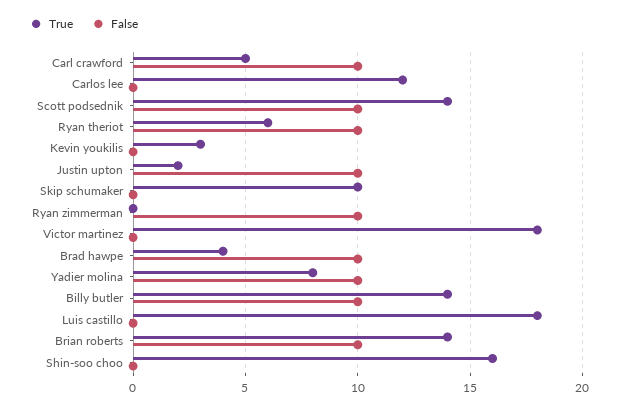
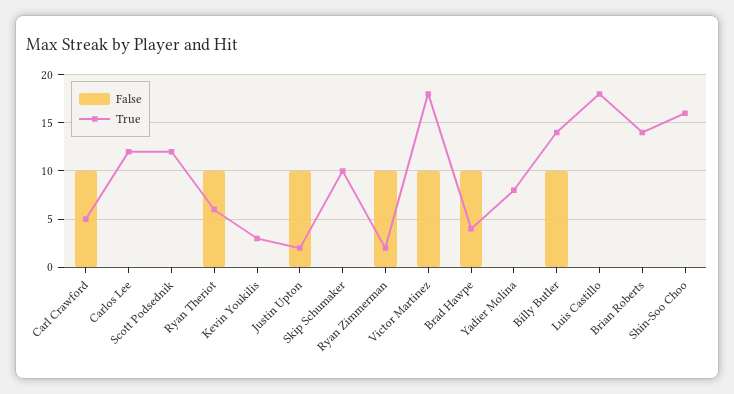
True, Scott podsednik: 14 -> 12
False, Scott podsednik: 10 -> 0
True, Ryan zimmerman: 0 -> 2
False, Victor martinez: 0 -> 10
False, Yadier molina: 10 -> 0
False, Brian roberts: 10 -> 0

